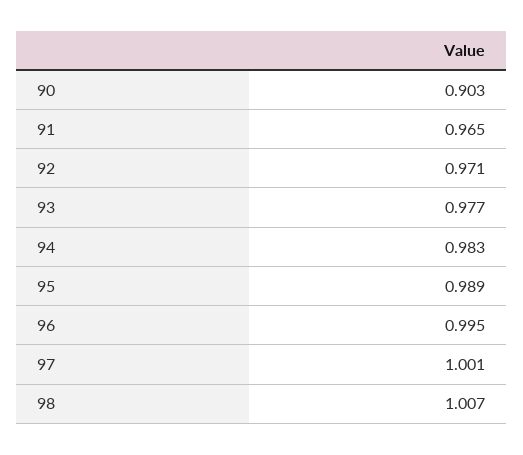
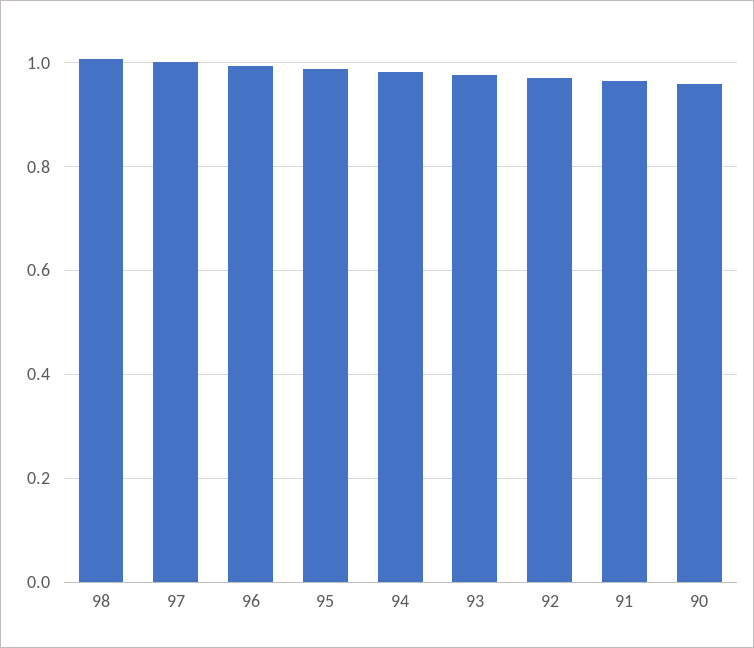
90: 0.903 -> 0.96

